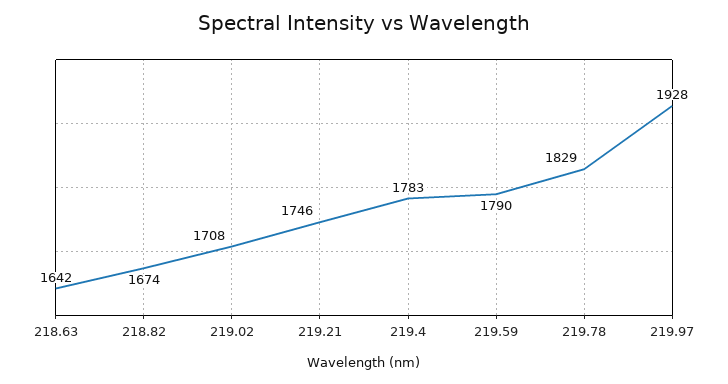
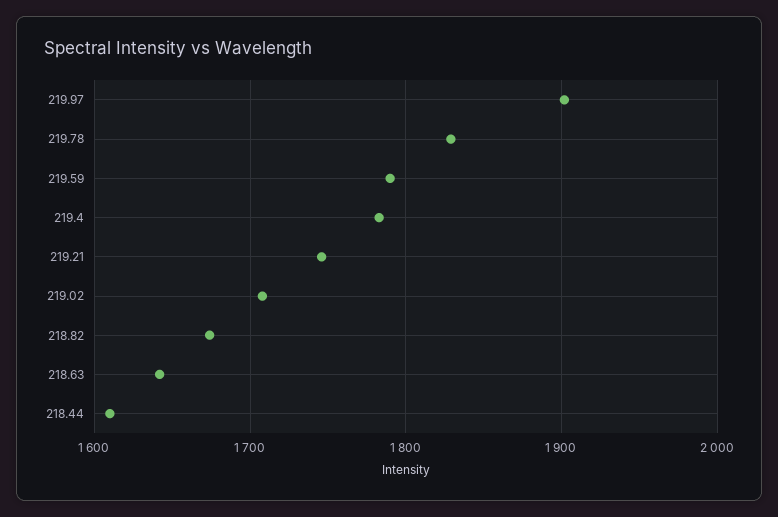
219.97: 1928 -> 1900
218.44: none -> 1610

